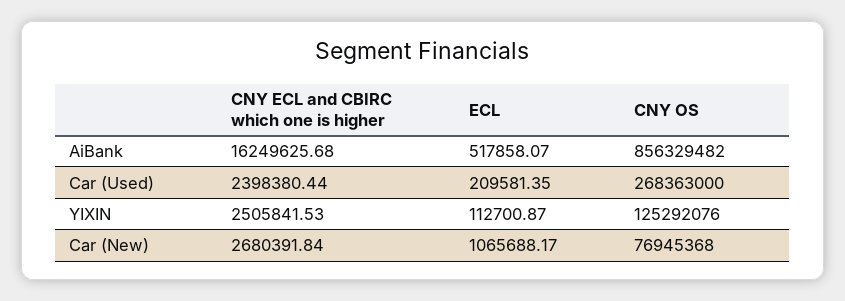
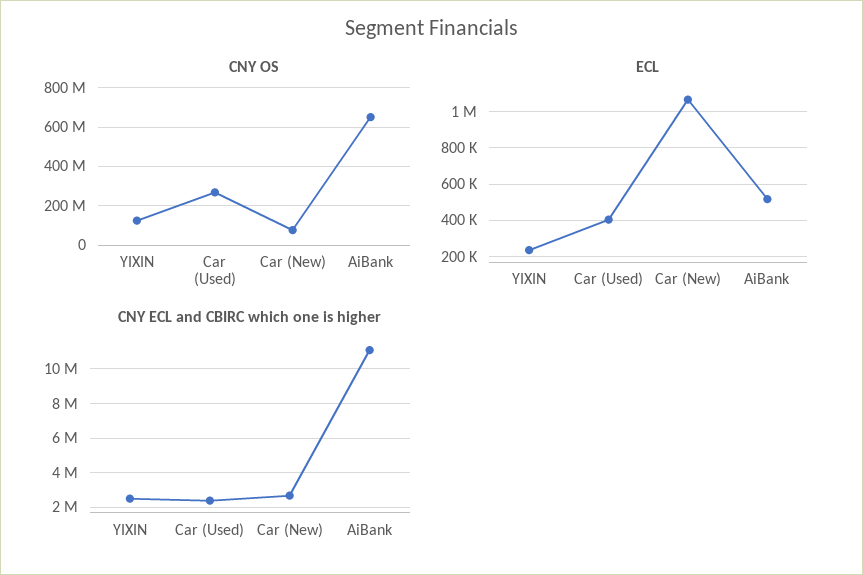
CNY ECL and CBIRC which one is higher, AiBank: 16249625.68 -> 11000000
CNY OS, AiBank: 856329482 -> 650000000
ECL, Car (Used): 209581.35 -> 400000
ECL, YIXIN: 112700.87 -> 250000

